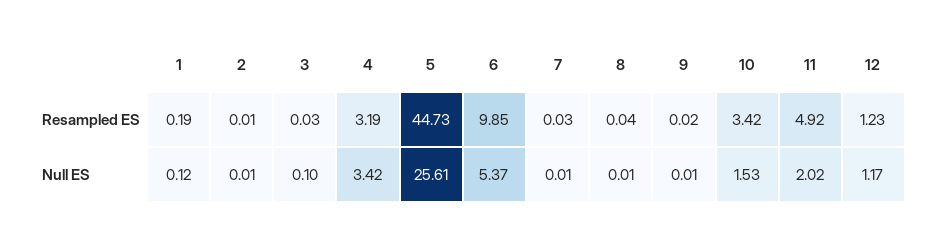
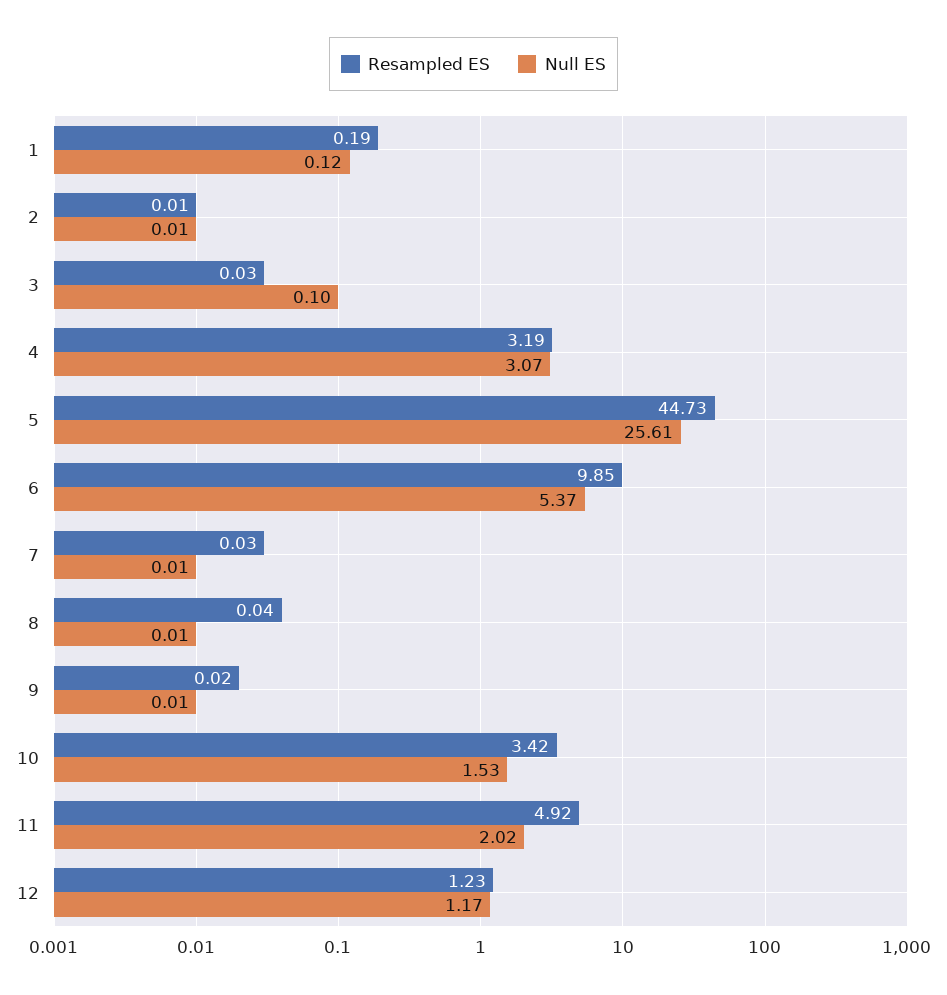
Null ES, 4: 3.42 -> 3.07

